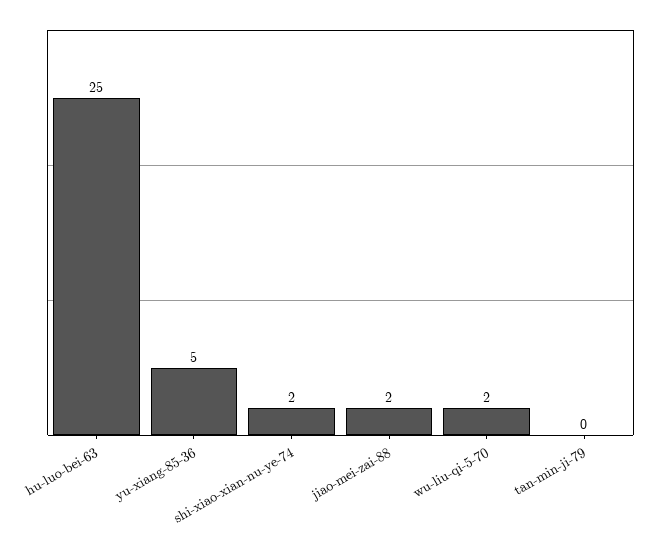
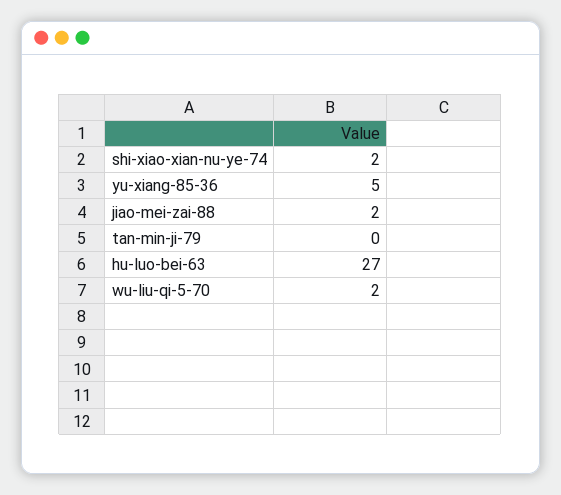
hu-luo-bei-63: 25 -> 27

